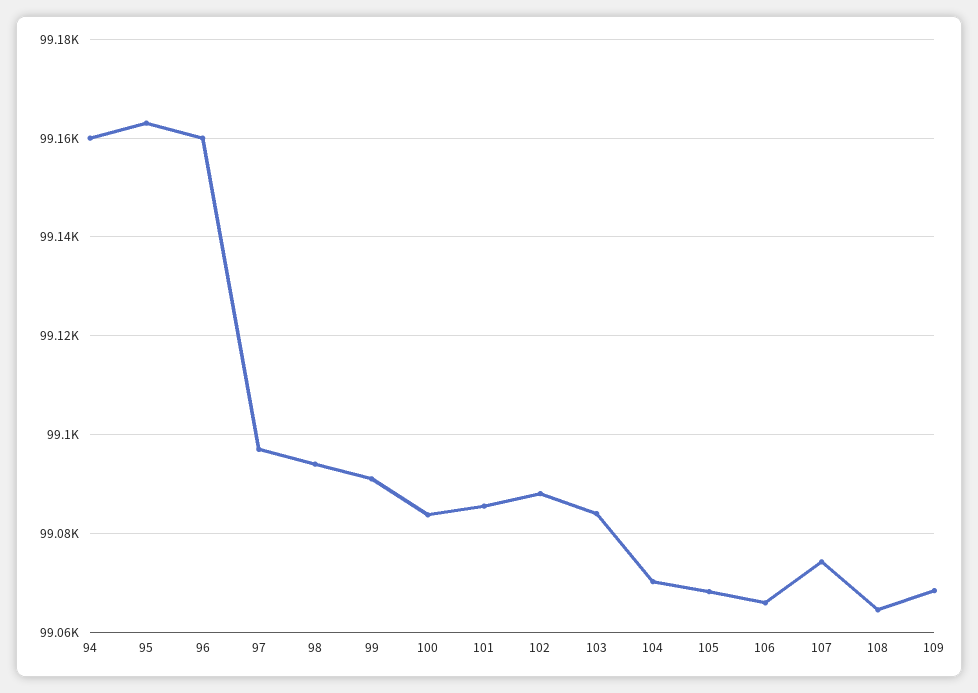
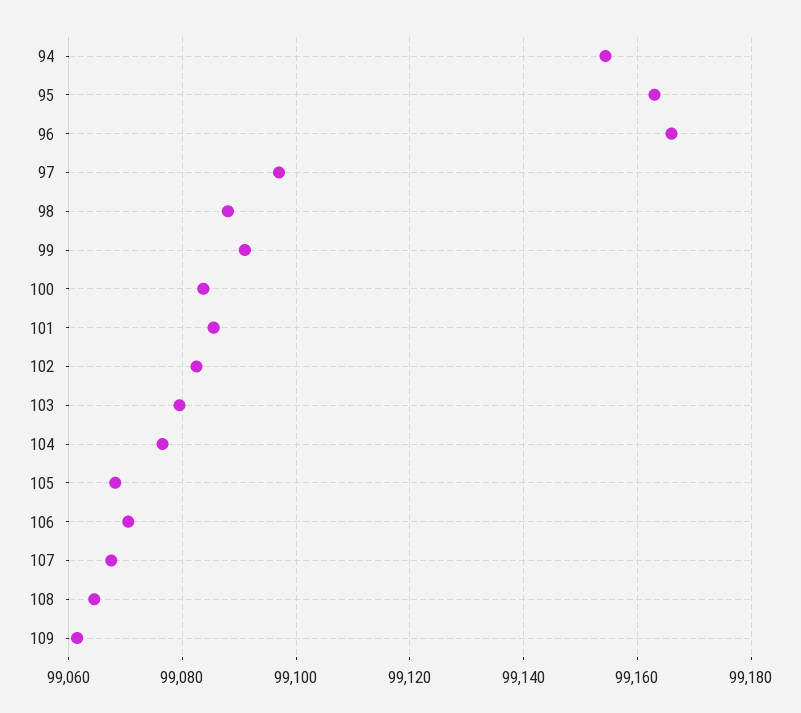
94: 99160 -> 99154
96: 99160 -> 99166
98: 99094 -> 99088
102: 99088 -> 99082
103: 99084 -> 99080
104: 99070 -> 99076
106: 99066 -> 99070
107: 99074 -> 99068
109: 99068 -> 99062

